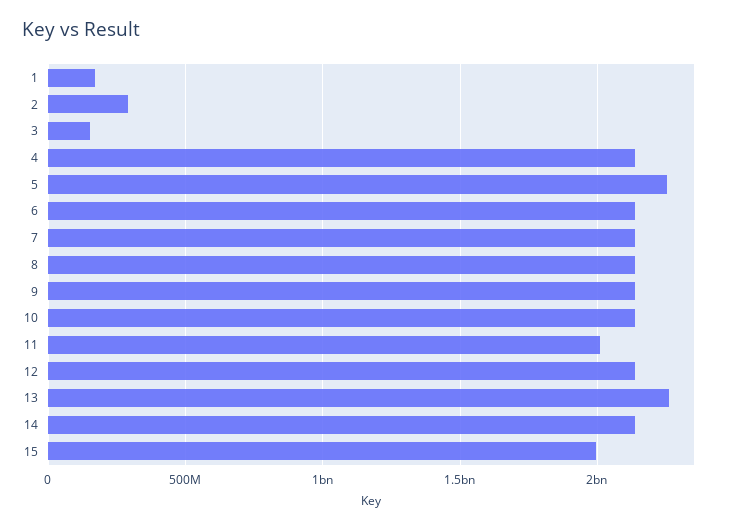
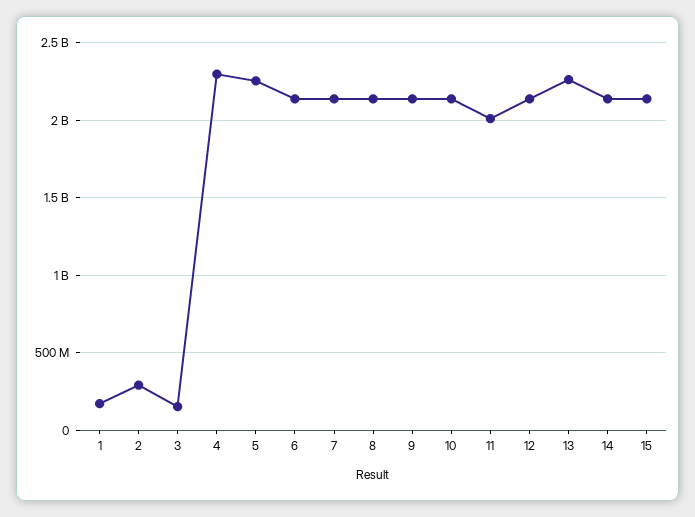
4: 2150000000 -> 2300000000
15: 2000000000 -> 2150000000

